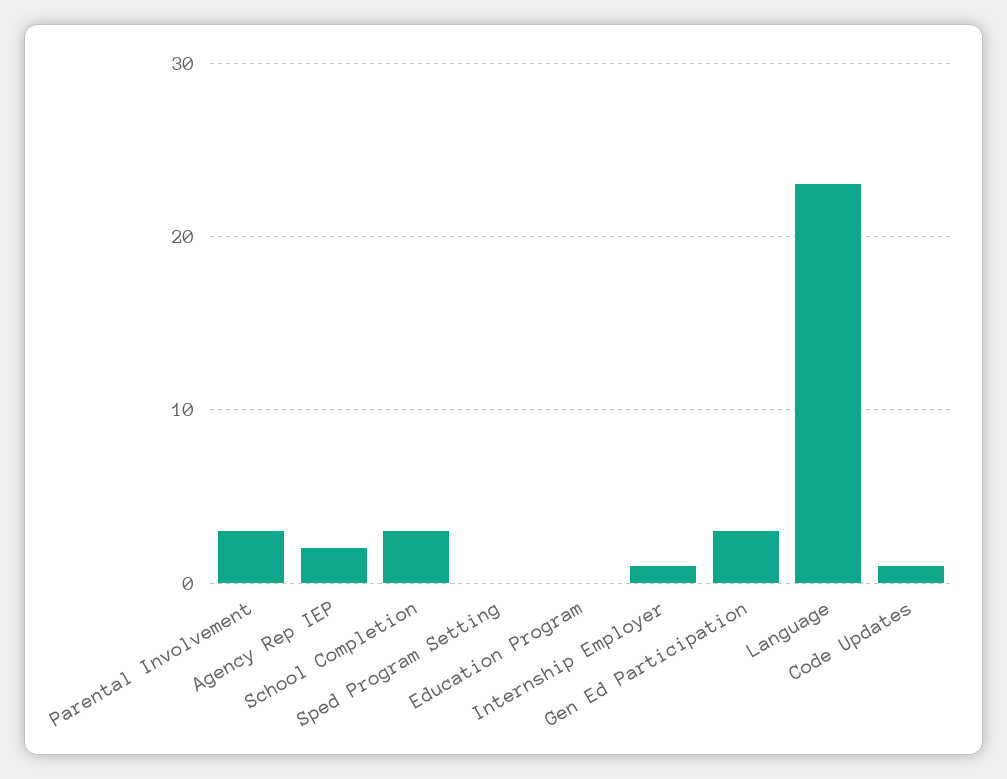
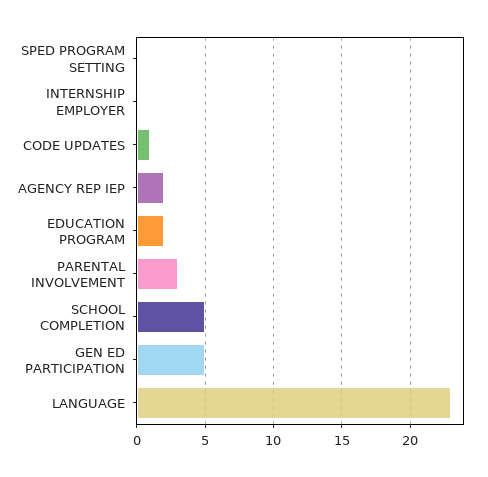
School Completion: 3 -> 5
Education Program: 0 -> 2
Internship Employer: 1 -> 0
Gen Ed Participation: 3 -> 5

